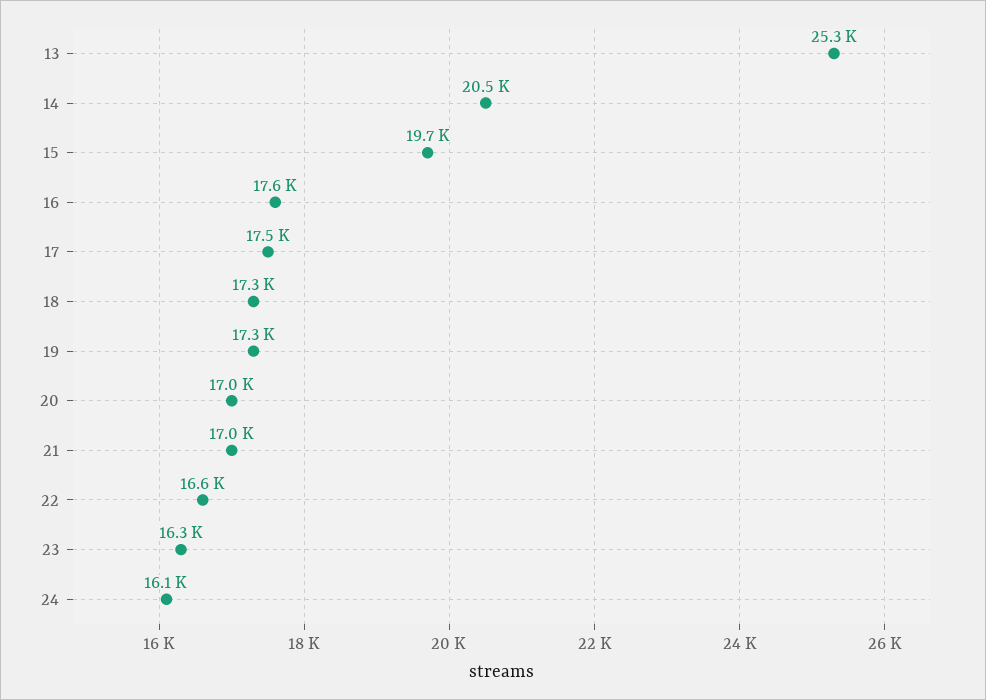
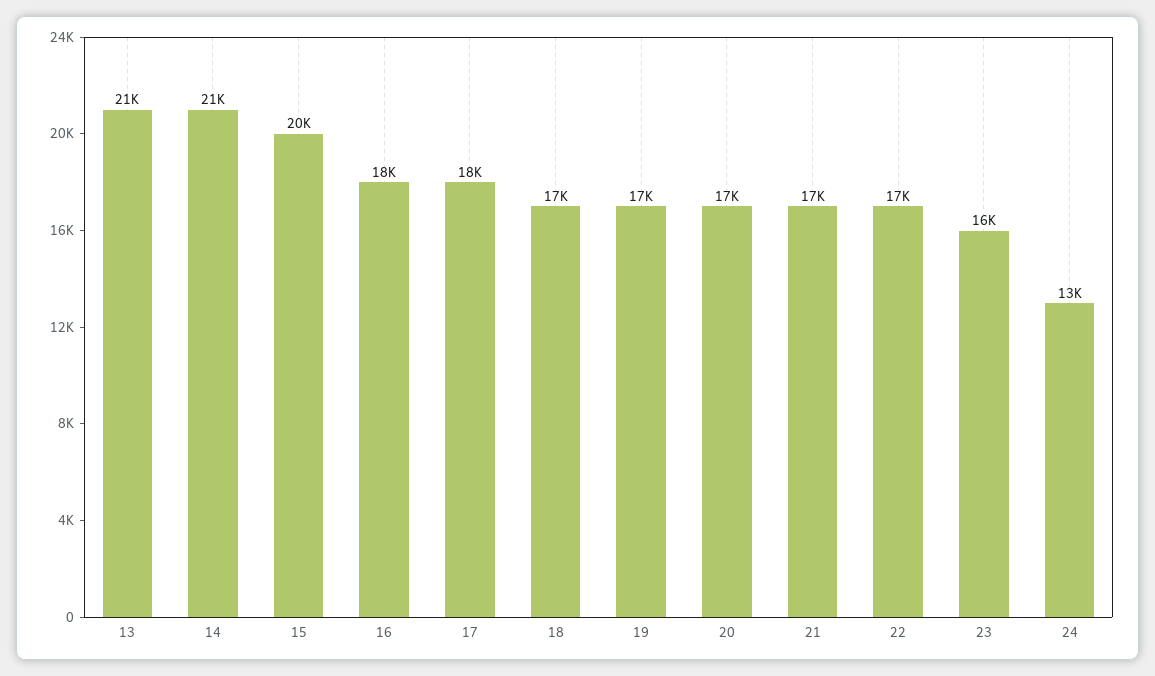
13: 25300 -> 21000
24: 16100 -> 13000

